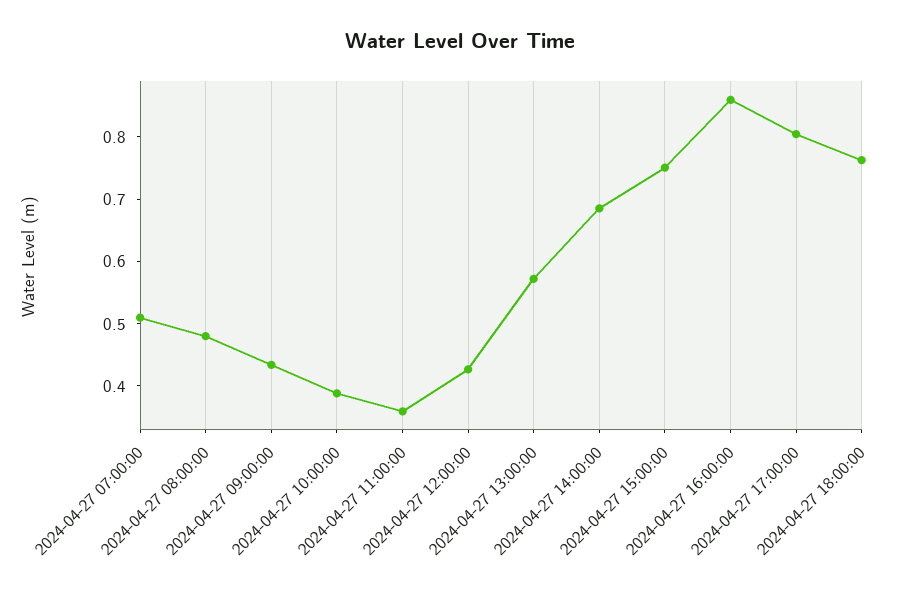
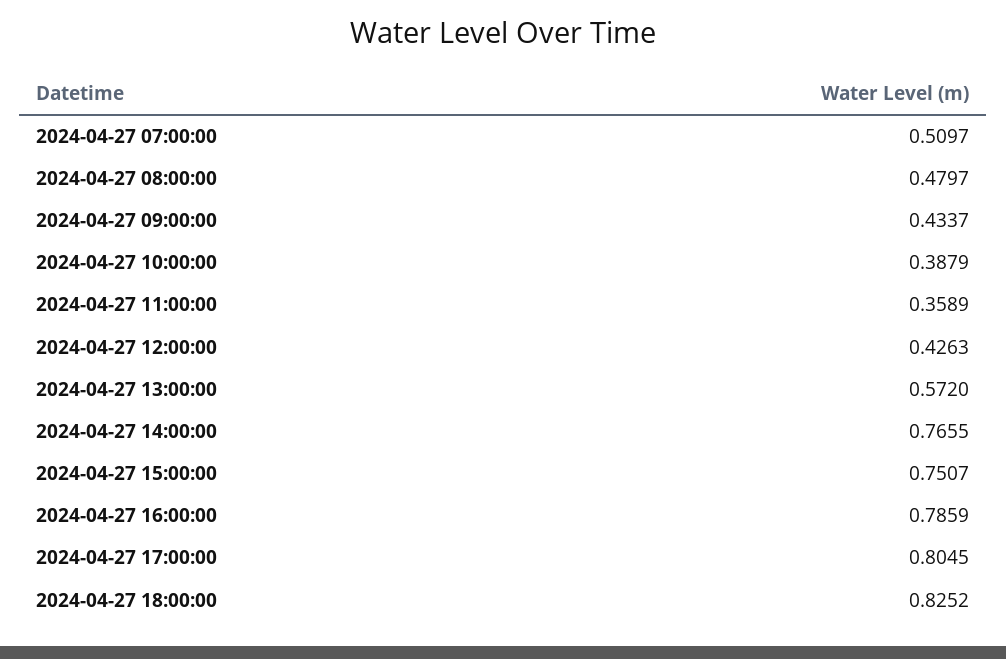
2024-04-27 14:00:00: 0.68 -> 0.7655
2024-04-27 16:00:00: 0.86 -> 0.7859
2024-04-27 18:00:00: 0.76 -> 0.8252

